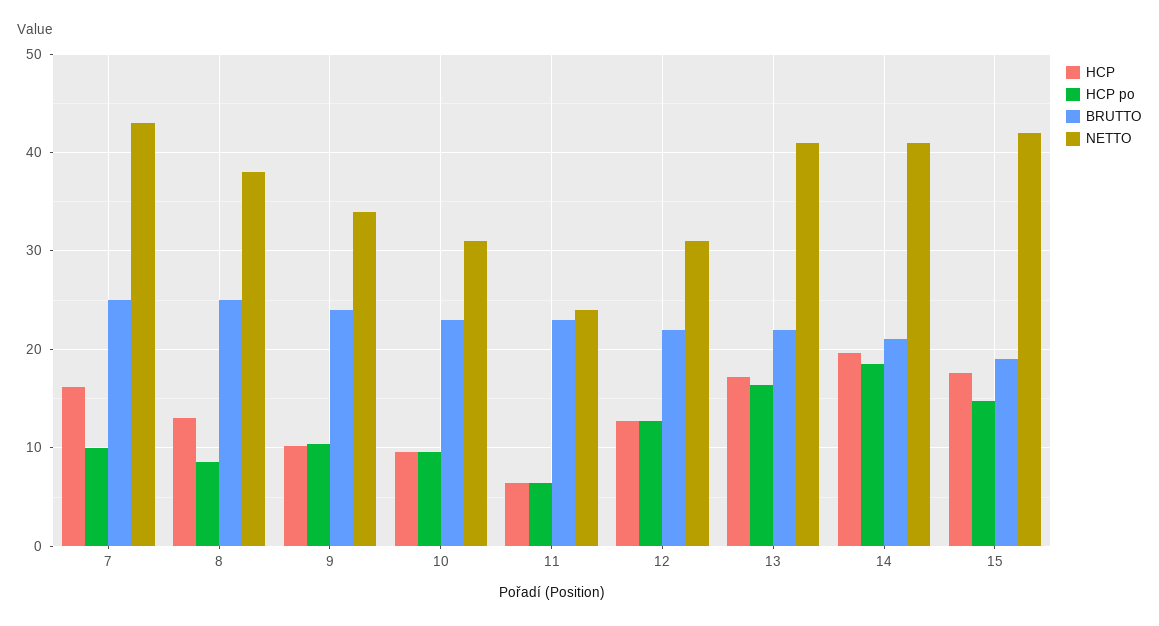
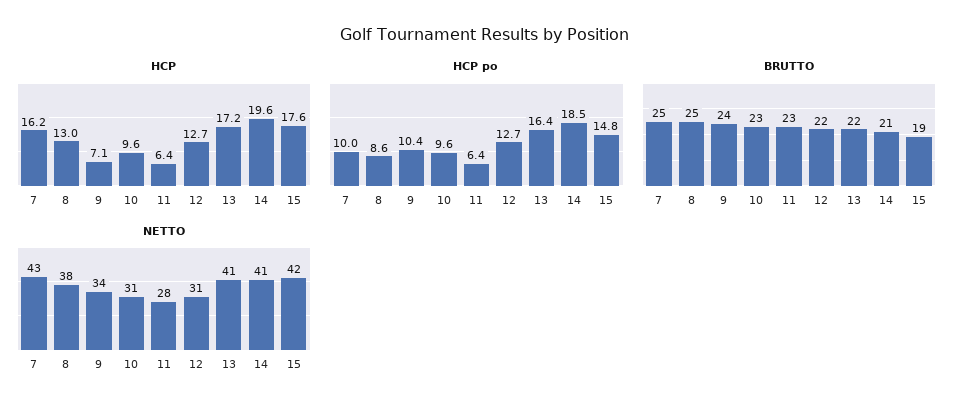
HCP, 9: 10 -> 7.1
NETTO, 11: 24 -> 28

